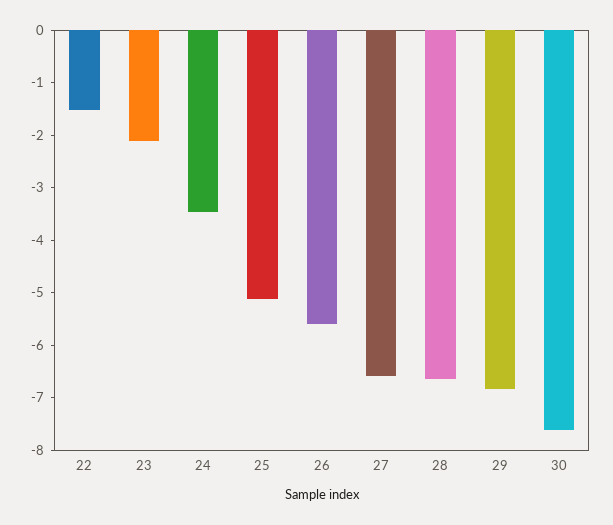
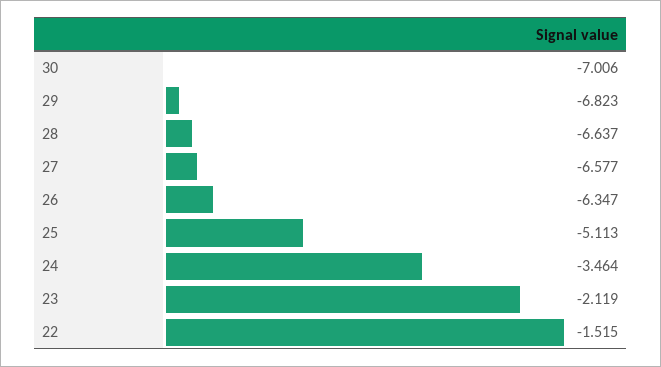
26: -5.6 -> -6.347
30: -7.6 -> -7.006

